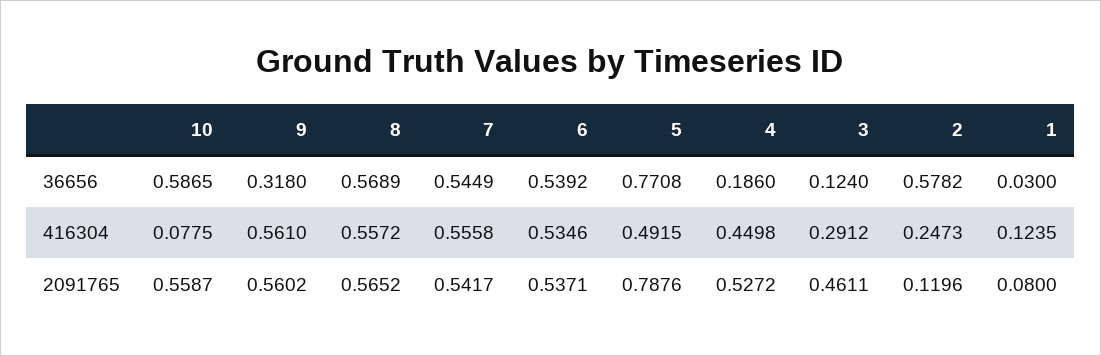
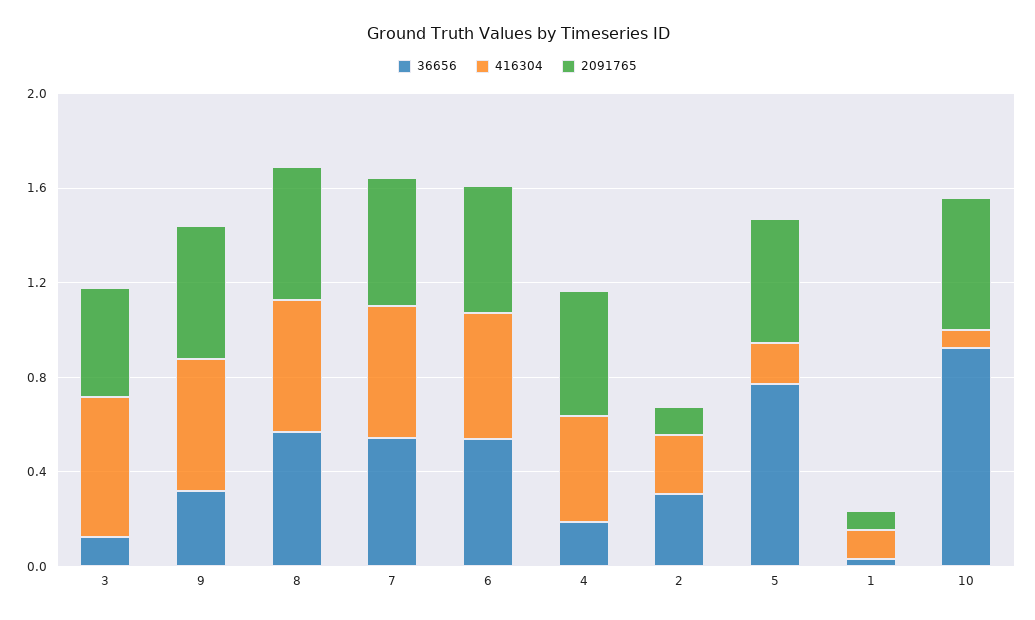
36656, 10: 0.5865 -> 0.9
36656, 2: 0.5782 -> 0.3
416304, 5: 0.4915 -> 0.2
416304, 3: 0.2912 -> 0.6
2091765, 5: 0.7876 -> 0.5

